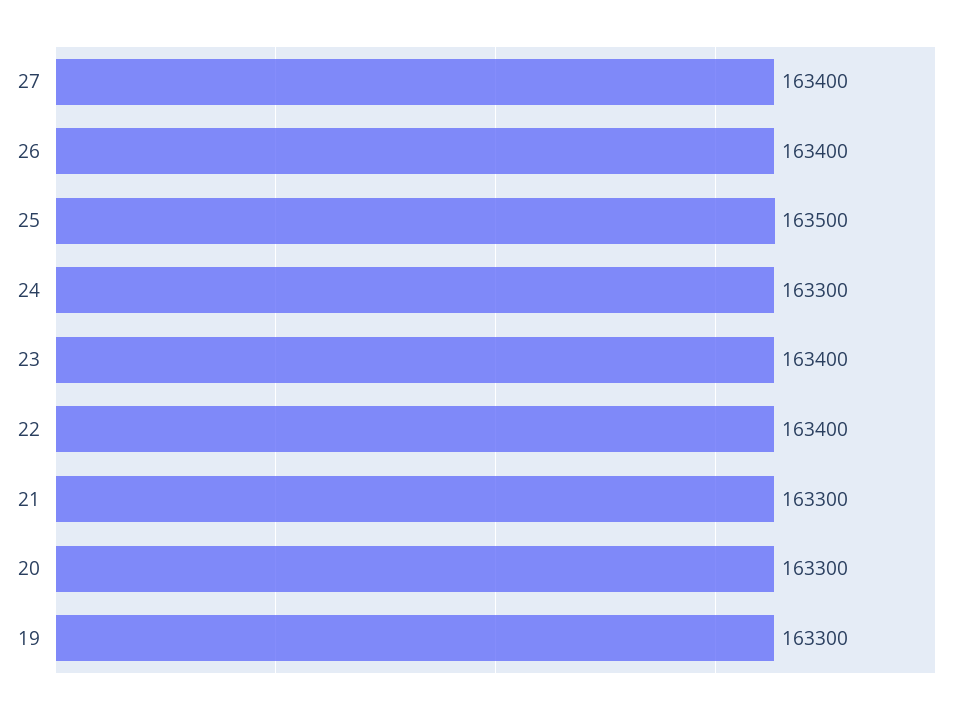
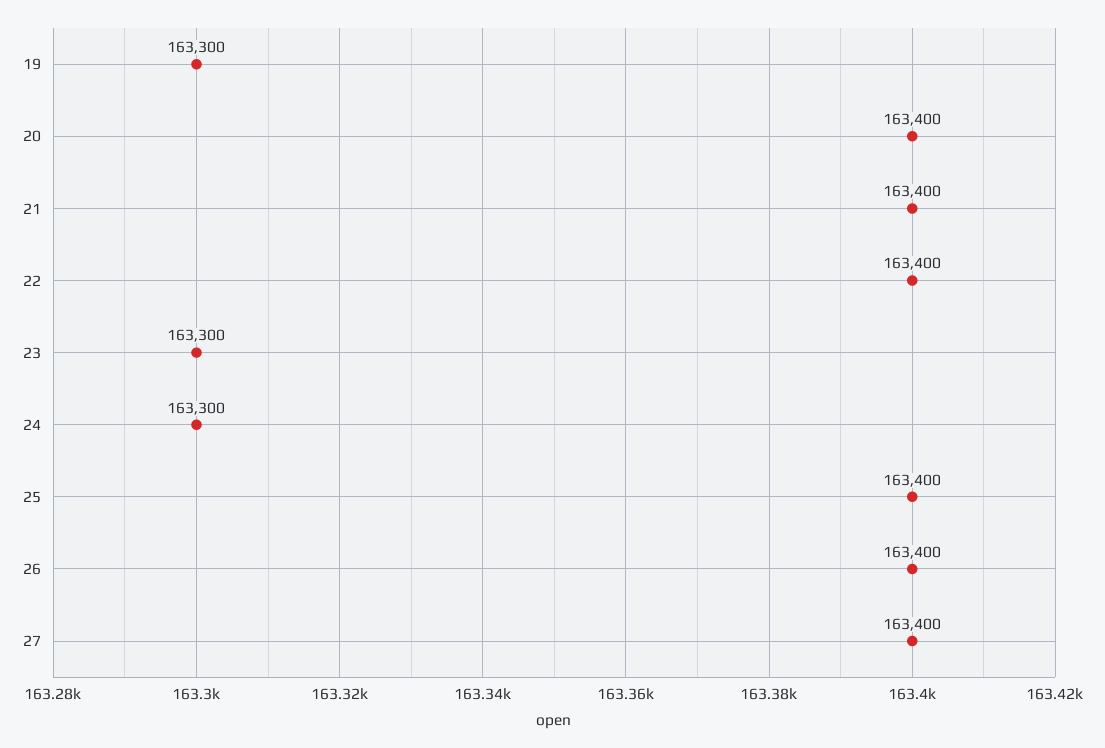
25: 163500 -> 163400
23: 163400 -> 163300
21: 163300 -> 163400
20: 163300 -> 163400

